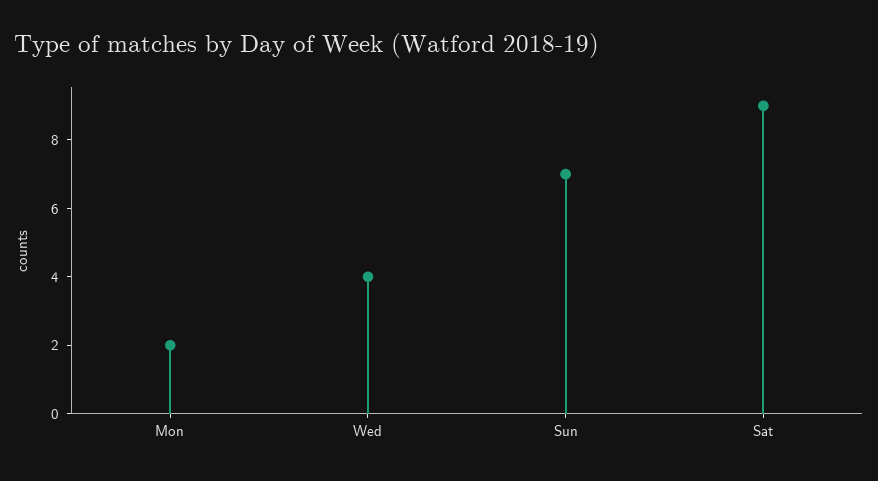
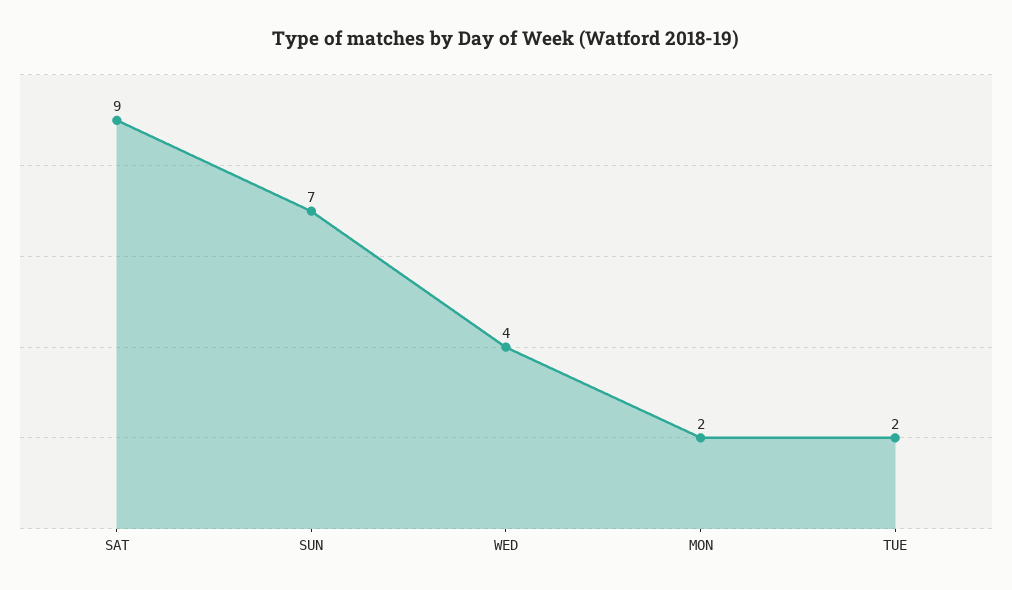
TUE: none -> 2

